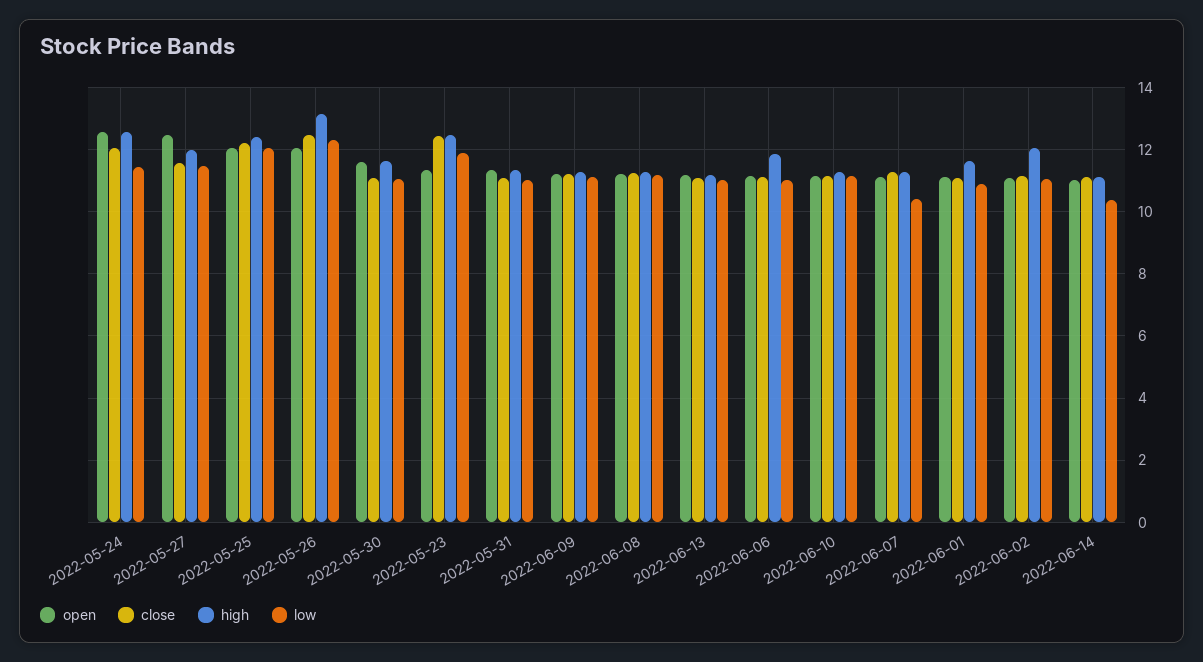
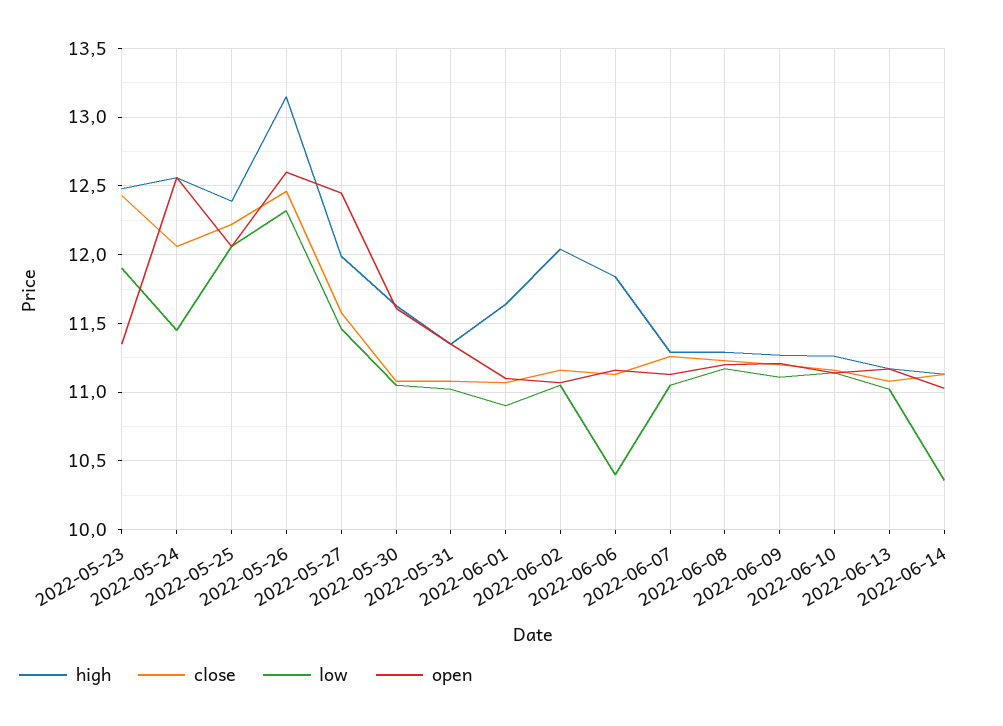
open, 2022-05-26: 12 -> 12.6
low, 2022-06-06: 11 -> 10.4
low, 2022-06-07: 10.4 -> 11.05

